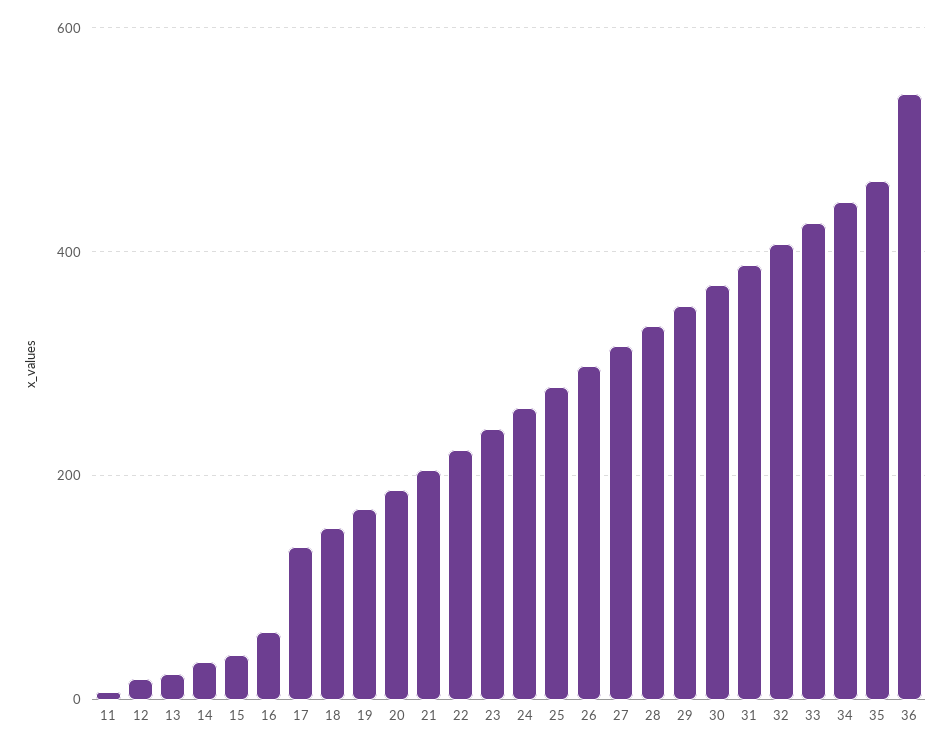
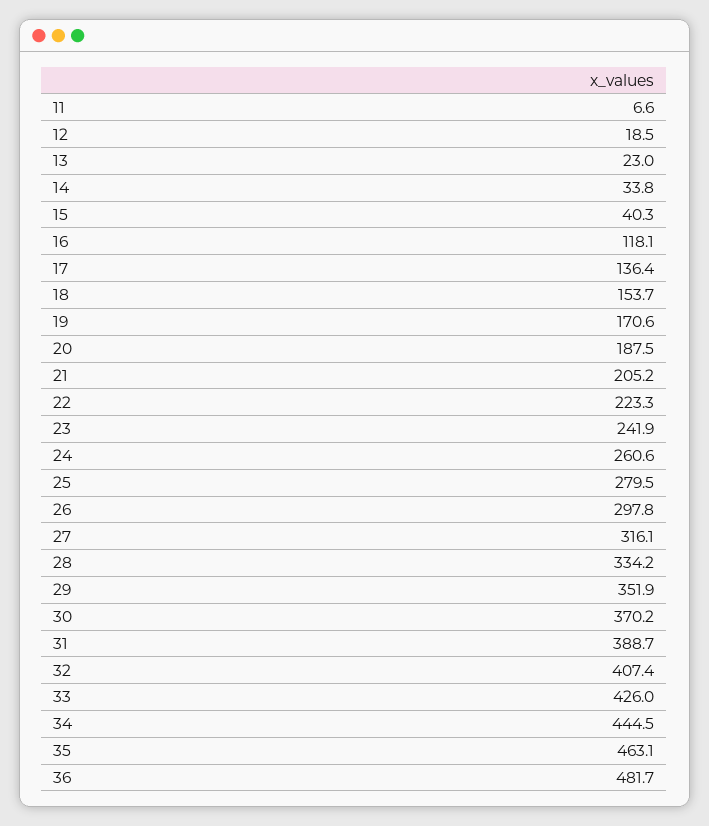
16: 60 -> 118.1
36: 540 -> 481.7

